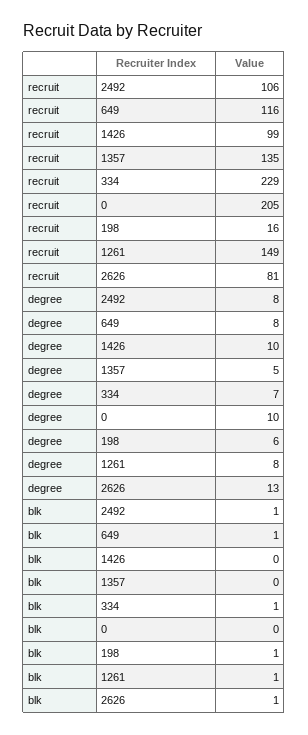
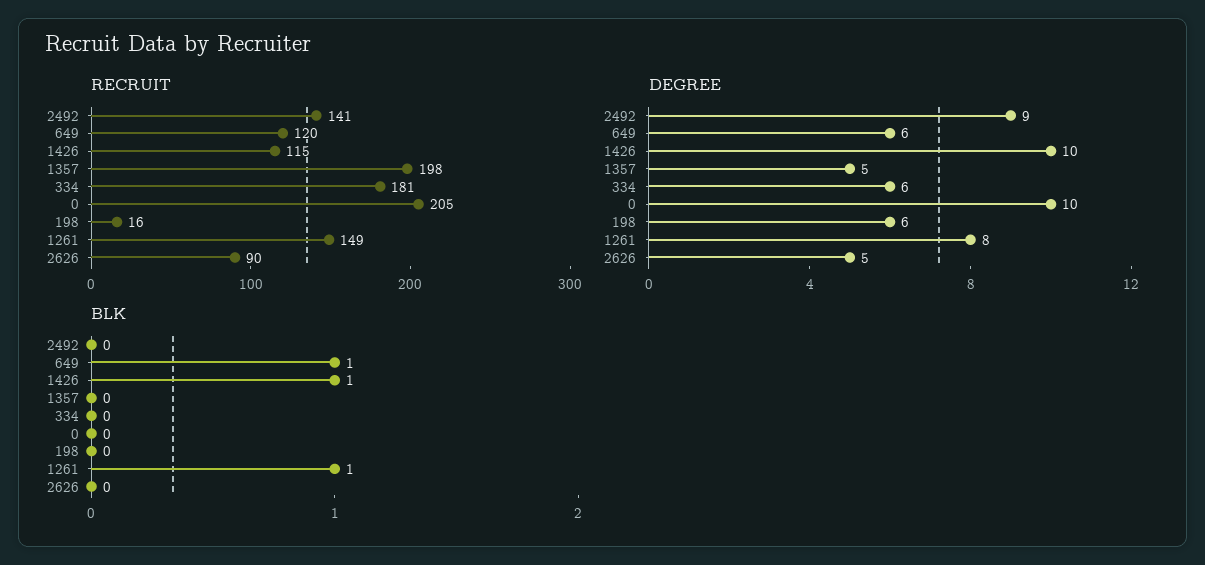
recruit, 2492: 106 -> 141
recruit, 649: 116 -> 120
recruit, 1426: 99 -> 115
recruit, 1357: 135 -> 198
recruit, 334: 229 -> 181
recruit, 2626: 81 -> 90
degree, 2492: 8 -> 9
degree, 649: 8 -> 6
degree, 334: 7 -> 6
degree, 2626: 13 -> 5
blk, 2492: 1 -> 0
blk, 1426: 0 -> 1
blk, 334: 1 -> 0
blk, 198: 1 -> 0
blk, 2626: 1 -> 0

